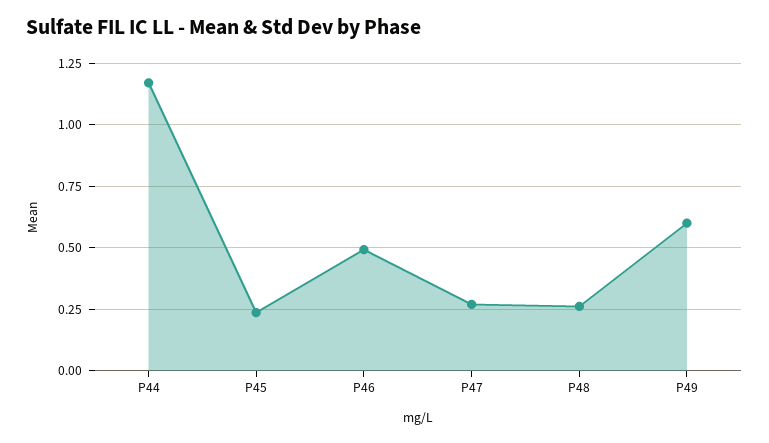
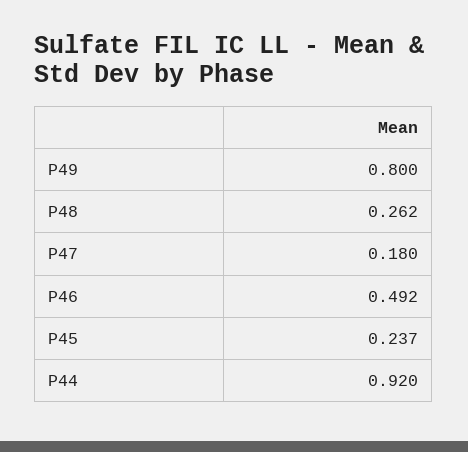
P44: 1.175 -> 0.92
P47: 0.275 -> 0.18
P49: 0.6 -> 0.8

